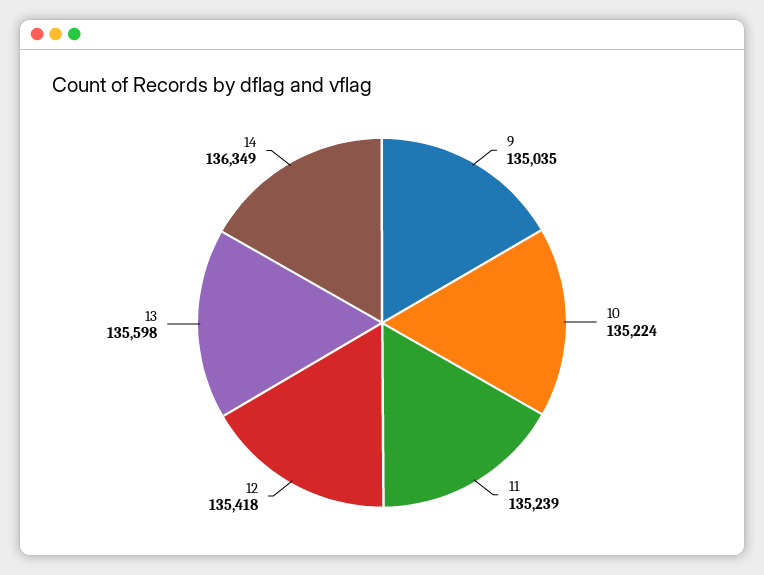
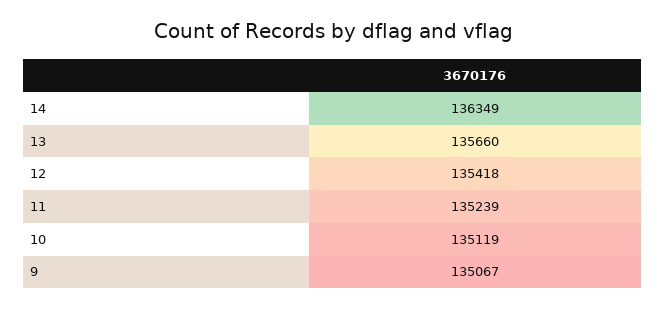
9: 135035 -> 135067
10: 135224 -> 135119
13: 135598 -> 135660

